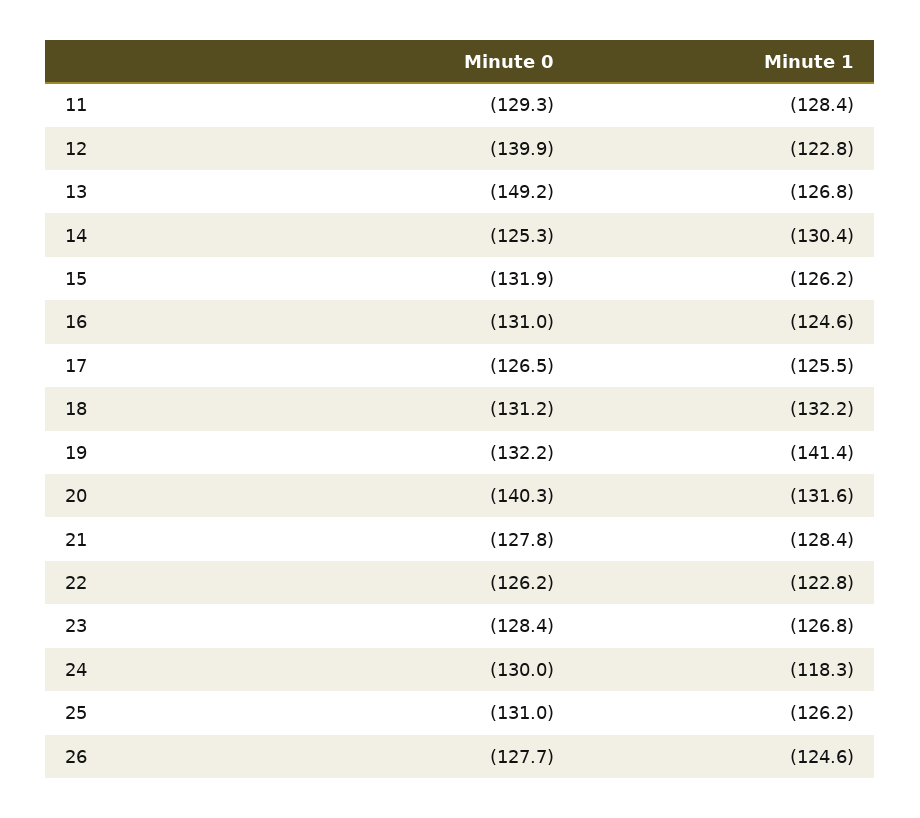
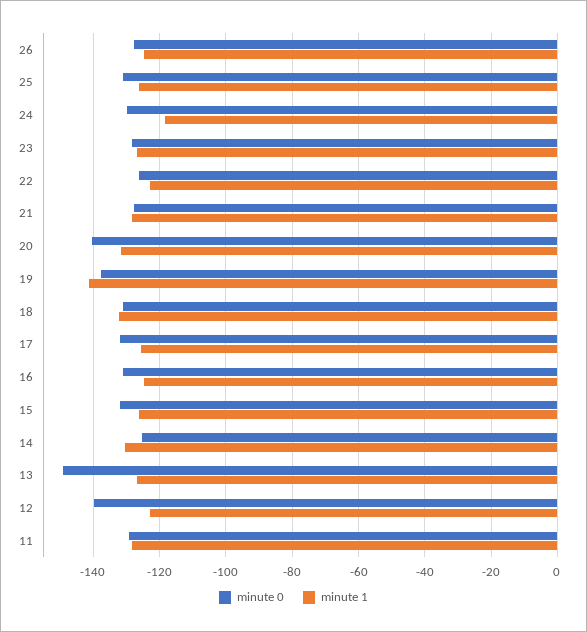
Minute 0, 17: -126.5 -> -132
Minute 0, 19: -132.2 -> -138

